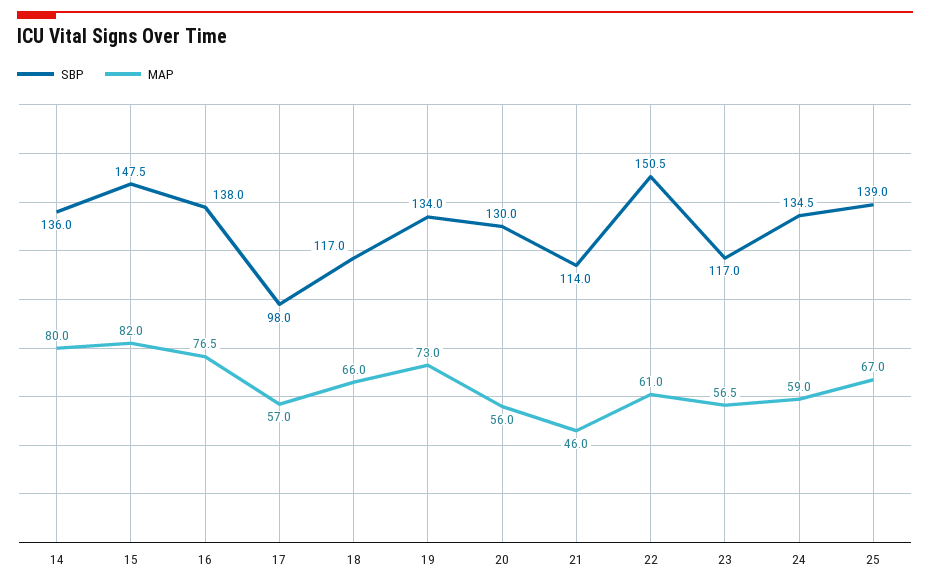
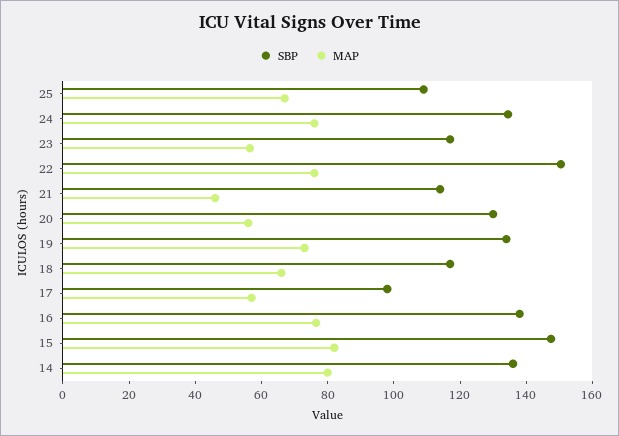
MAP, 22: 61 -> 75
MAP, 24: 59 -> 75
SBP, 25: 139 -> 110

